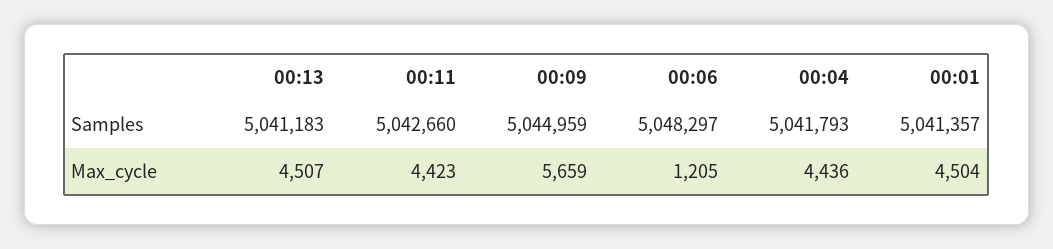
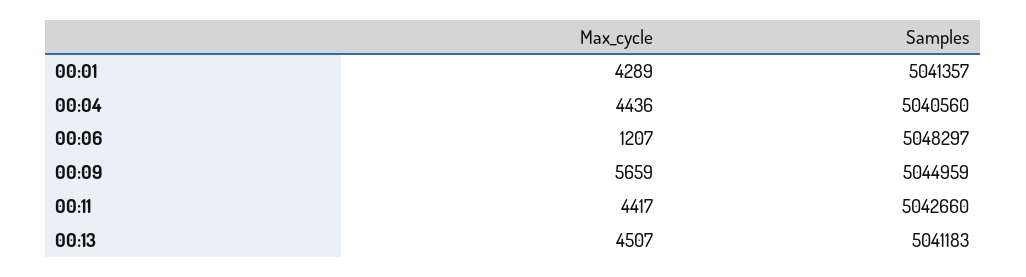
00:04, Samples: 5041793 -> 5040560
00:11, Max_cycle: 4423 -> 4417
00:06, Max_cycle: 1205 -> 1207
00:01, Max_cycle: 4504 -> 4289

